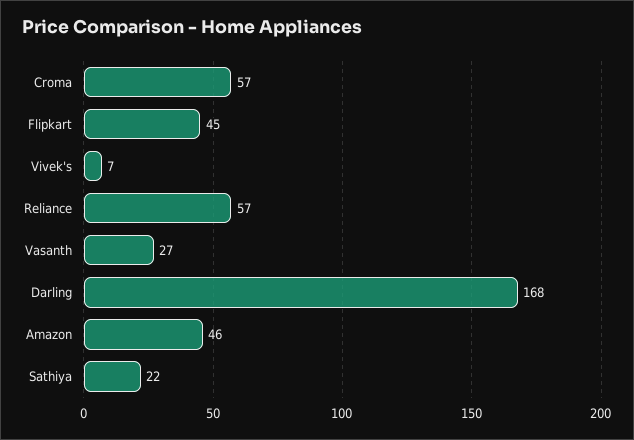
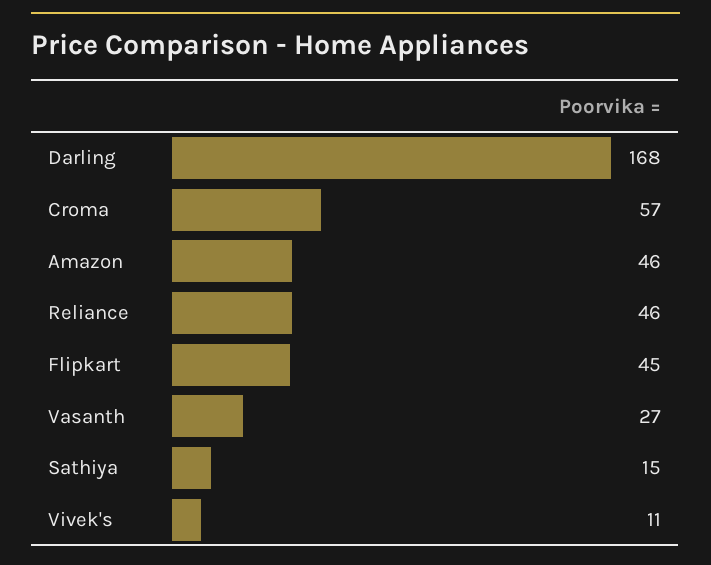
Vivek's: 7 -> 11
Reliance: 57 -> 46
Sathiya: 22 -> 15

